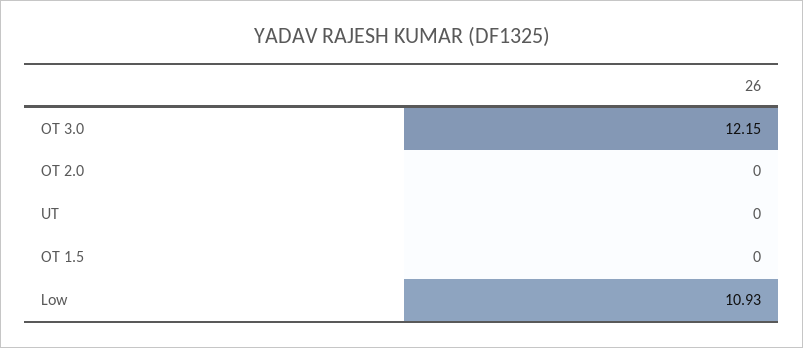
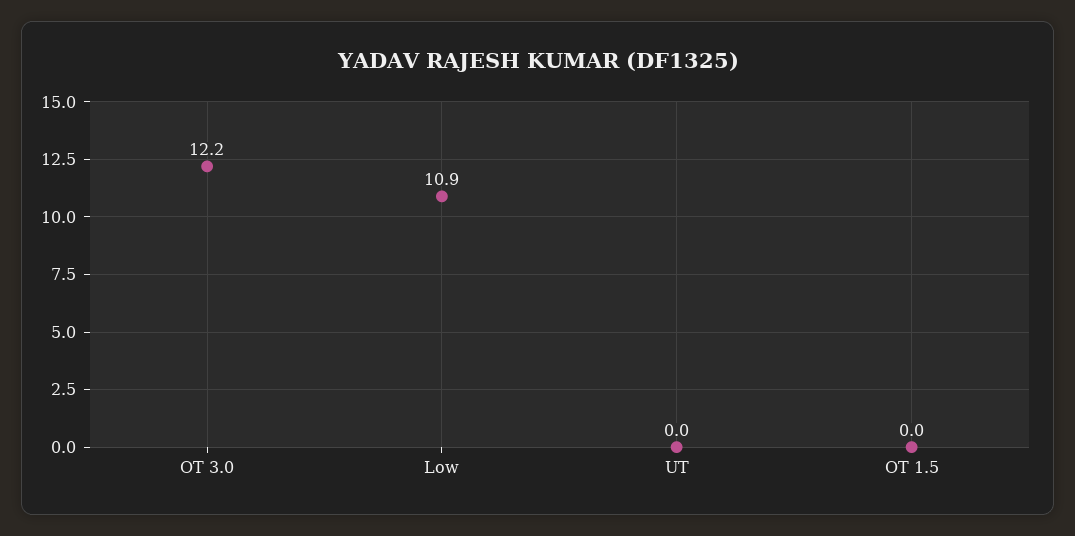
OT 2.0: 0 -> none

